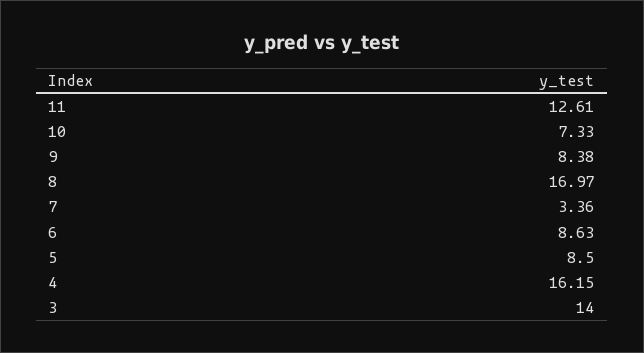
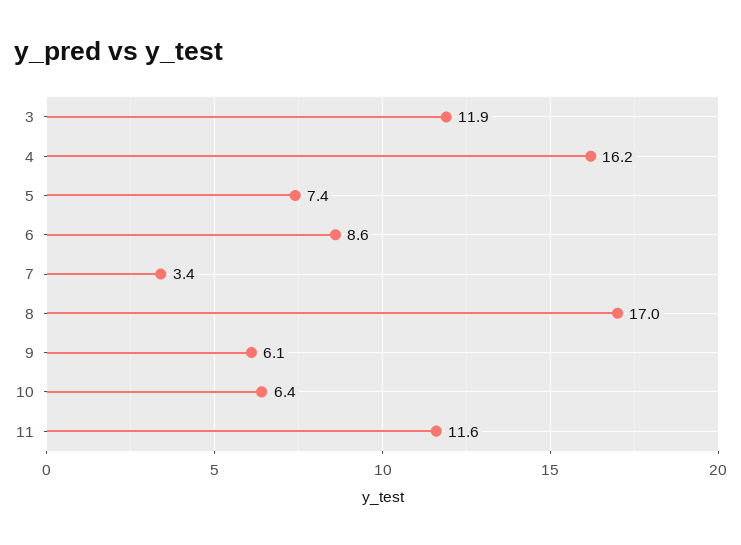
11: 12.61 -> 11.6
10: 7.33 -> 6.4
9: 8.38 -> 6.1
5: 8.5 -> 7.4
3: 14 -> 11.9

